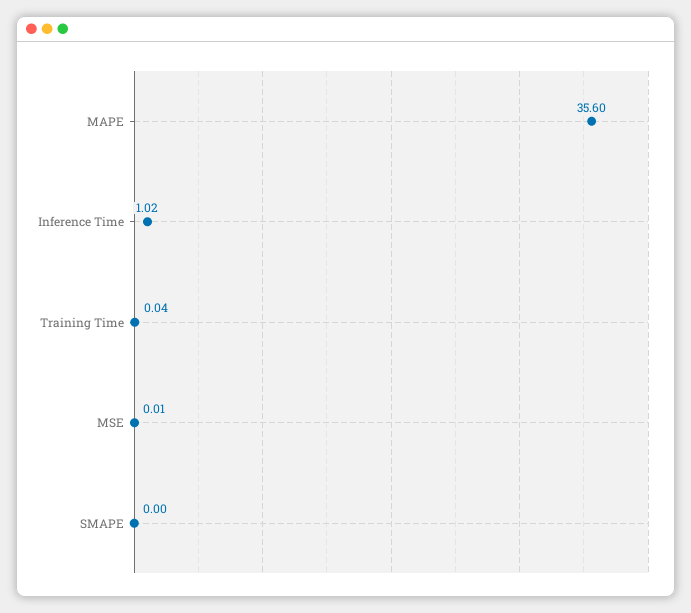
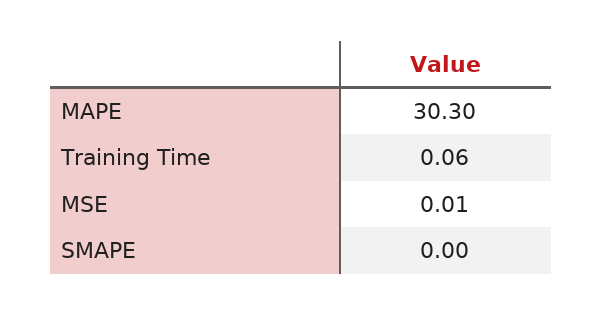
MAPE: 35.6 -> 30.3
Inference Time: 1.02 -> none
Training Time: 0.04 -> 0.06

